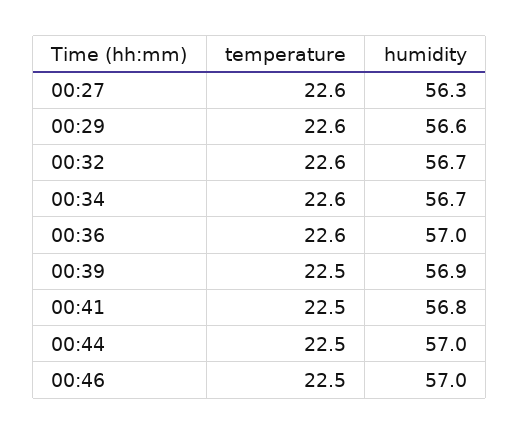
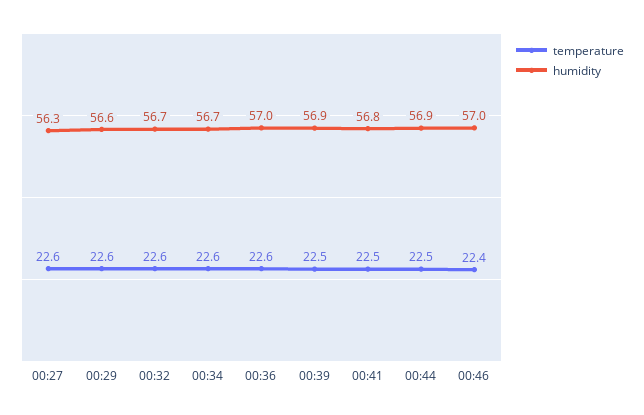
humidity, 00:44: 57 -> 56.9
temperature, 00:46: 22.5 -> 22.4

